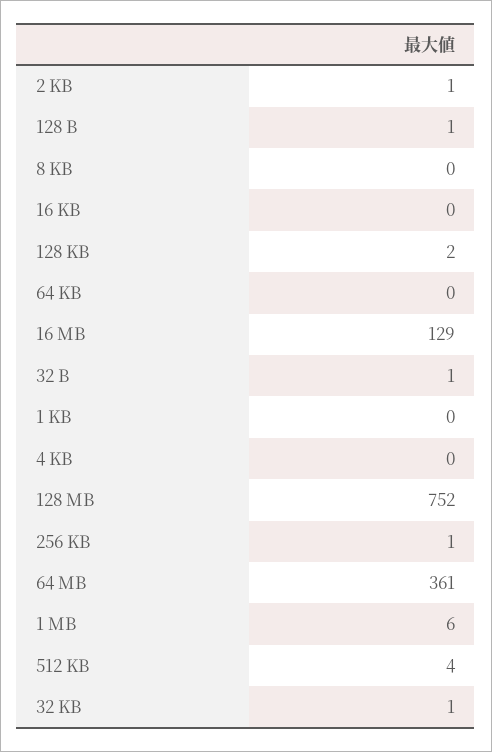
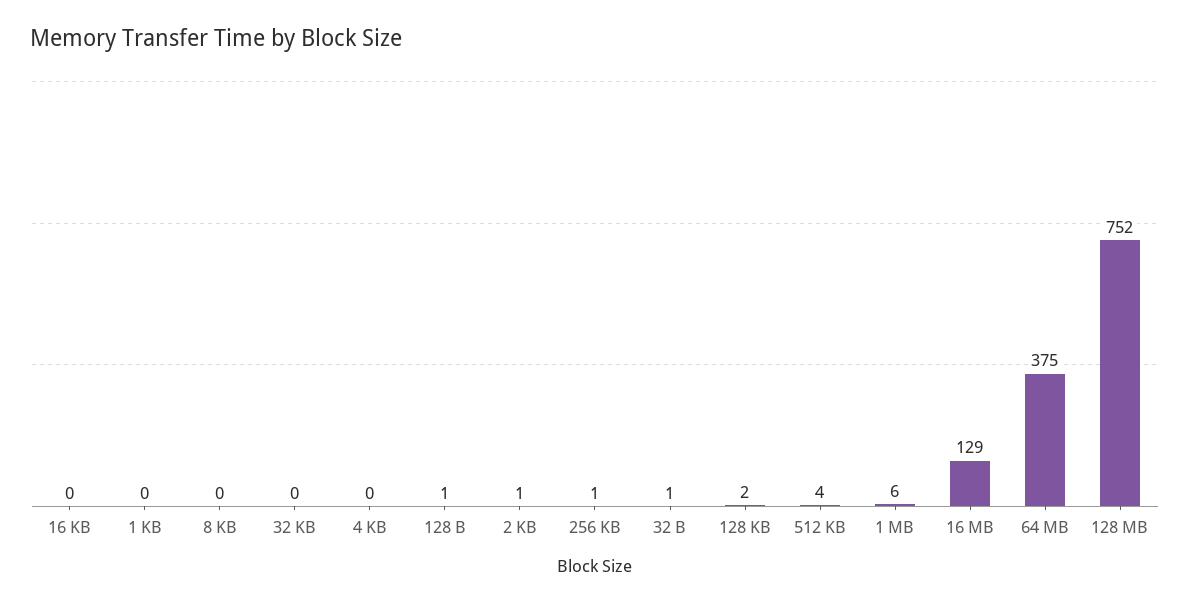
64 KB: 0 -> none
64 MB: 361 -> 375
32 KB: 1 -> 0

